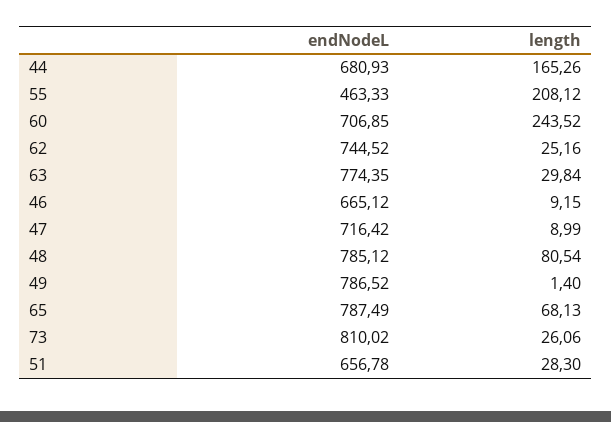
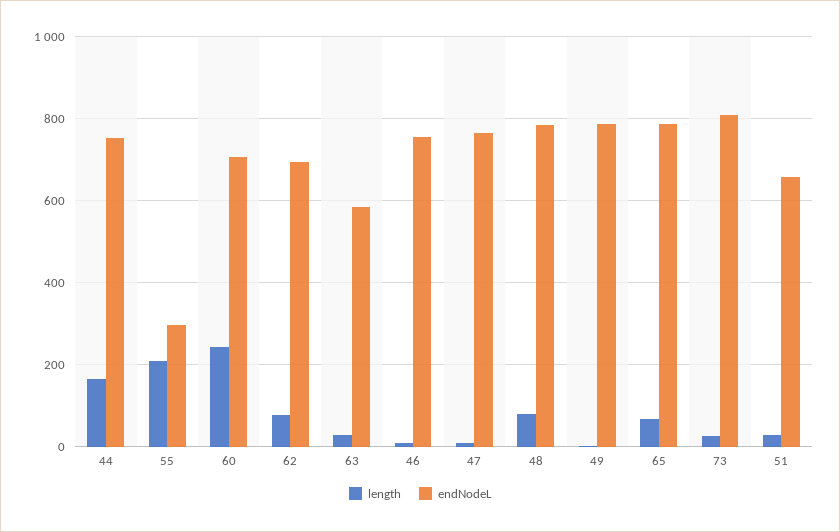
endNodeL, 44: 680.93 -> 760
endNodeL, 55: 463.33 -> 300
endNodeL, 62: 744.52 -> 700
length, 62: 25.16 -> 80
endNodeL, 63: 774.35 -> 580
endNodeL, 46: 665.12 -> 760
endNodeL, 47: 716.42 -> 760

